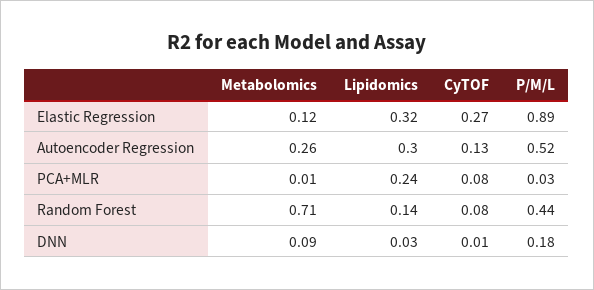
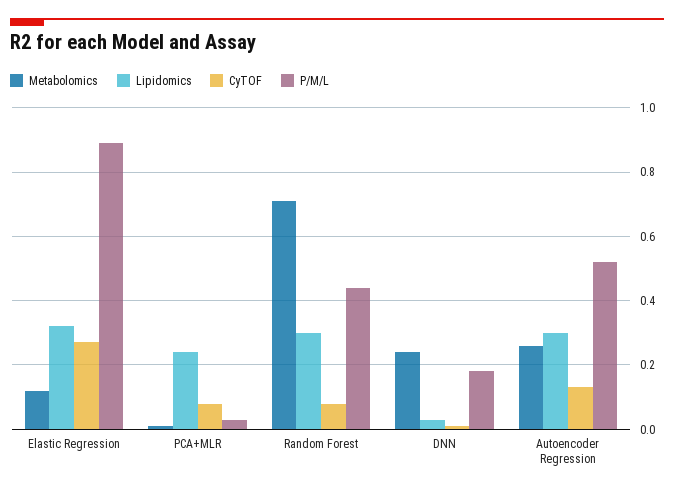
Lipidomics, Random Forest: 0.14 -> 0.3
Metabolomics, DNN: 0.09 -> 0.25

